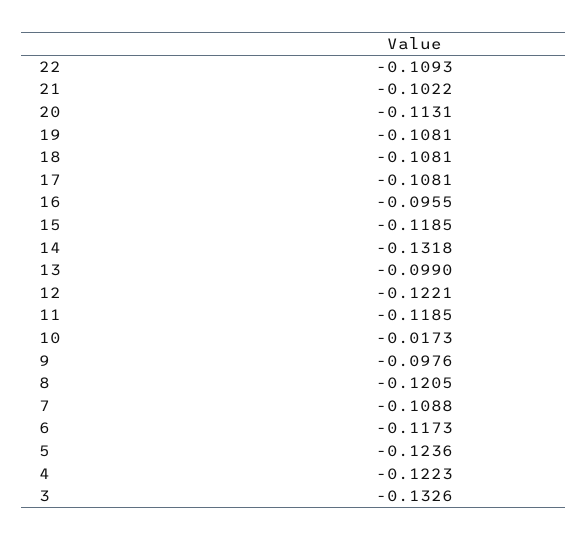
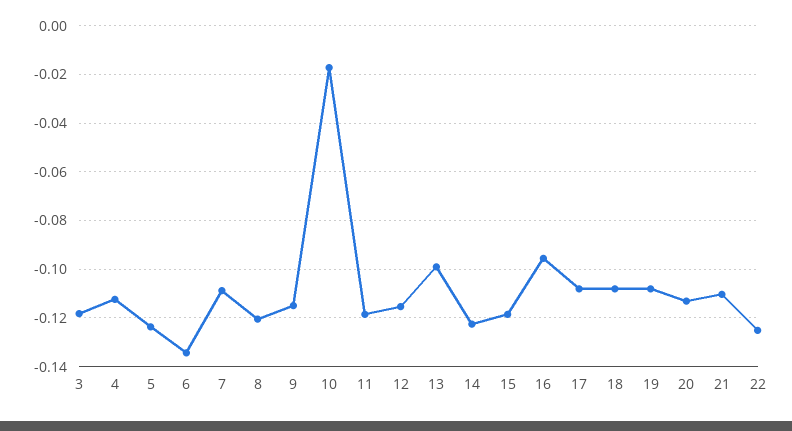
22: -0.1093 -> -0.125
21: -0.1022 -> -0.11
14: -0.1318 -> -0.1225
12: -0.1221 -> -0.115
9: -0.0976 -> -0.115
6: -0.1173 -> -0.135
4: -0.1223 -> -0.1125
3: -0.1326 -> -0.1175

